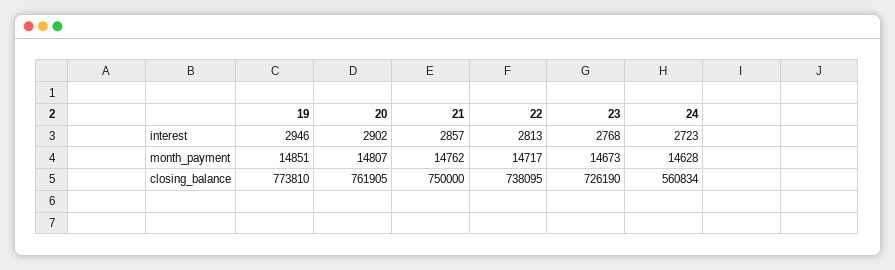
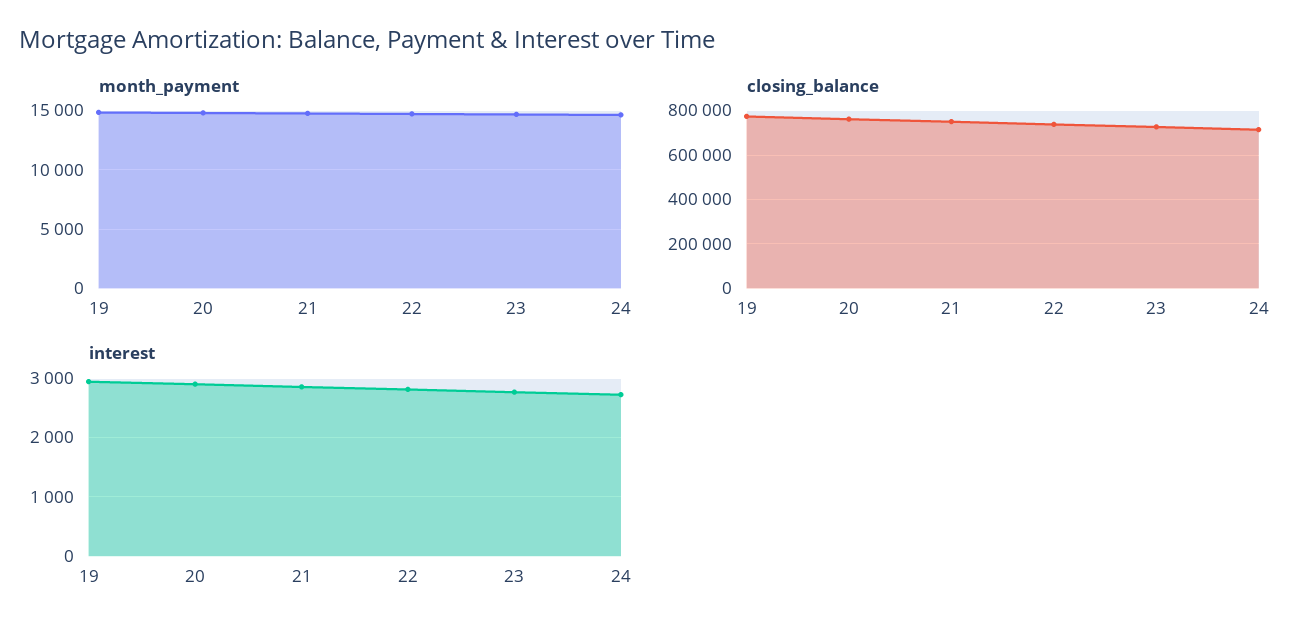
closing_balance, 24: 560834 -> 700000

